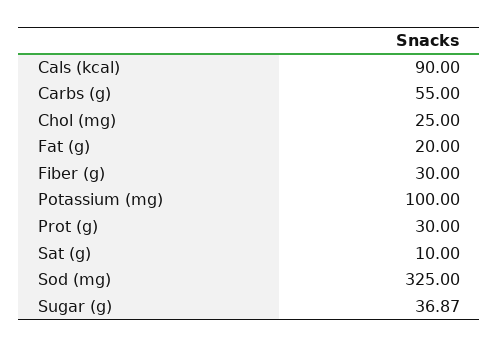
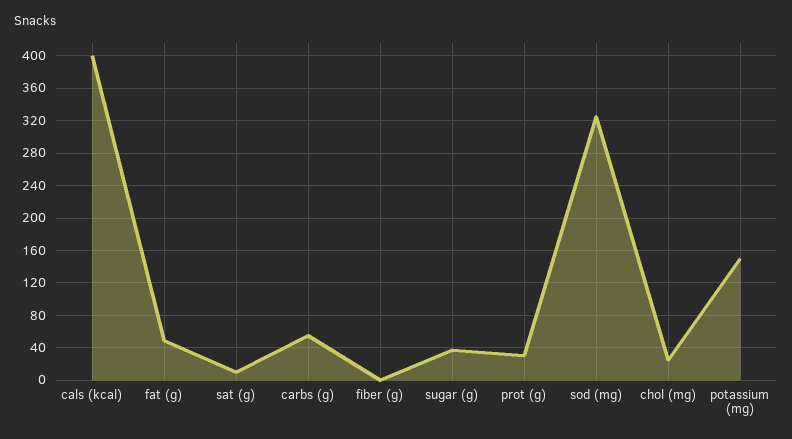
Cals (kcal): 90 -> 400
Fat (g): 20 -> 50
Fiber (g): 30 -> 0
Potassium (mg): 100 -> 150

